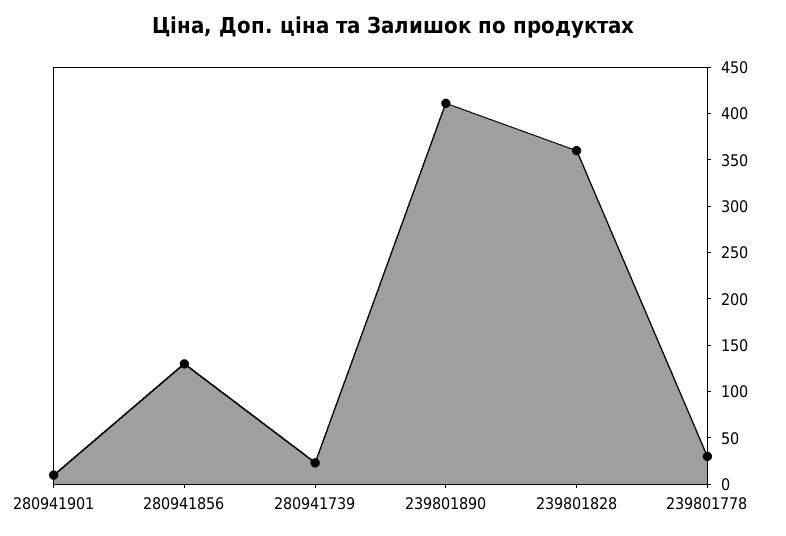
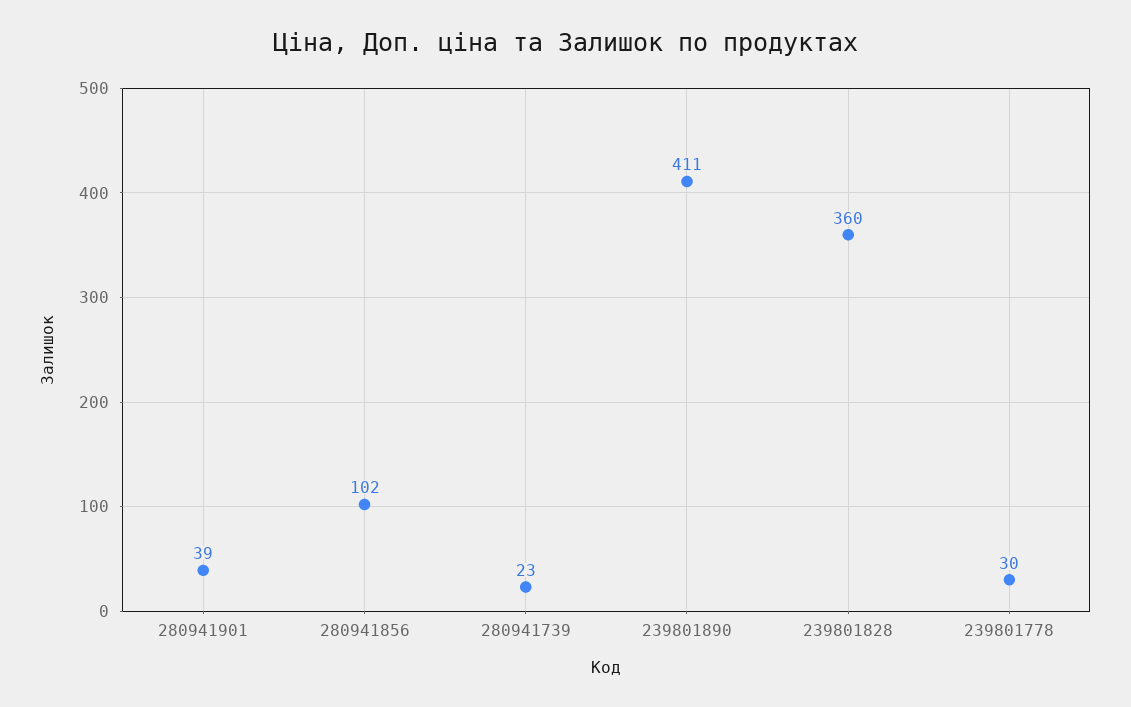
280941901: 10 -> 39
280941856: 130 -> 102

